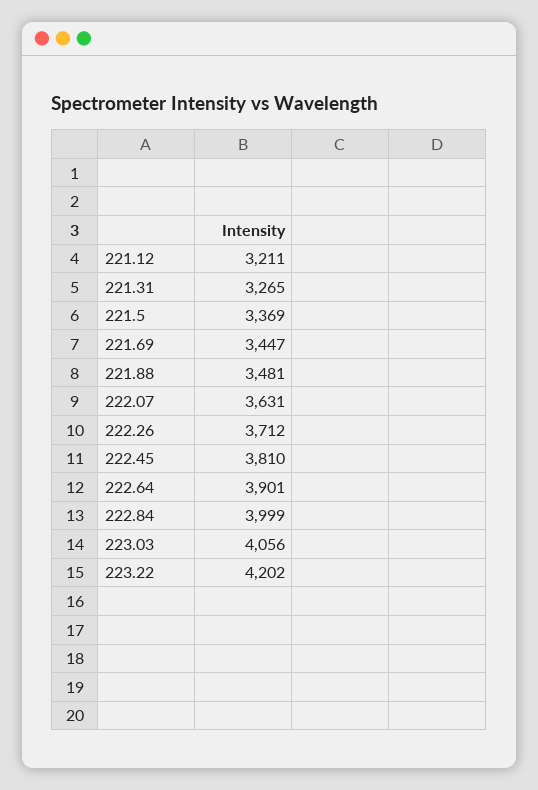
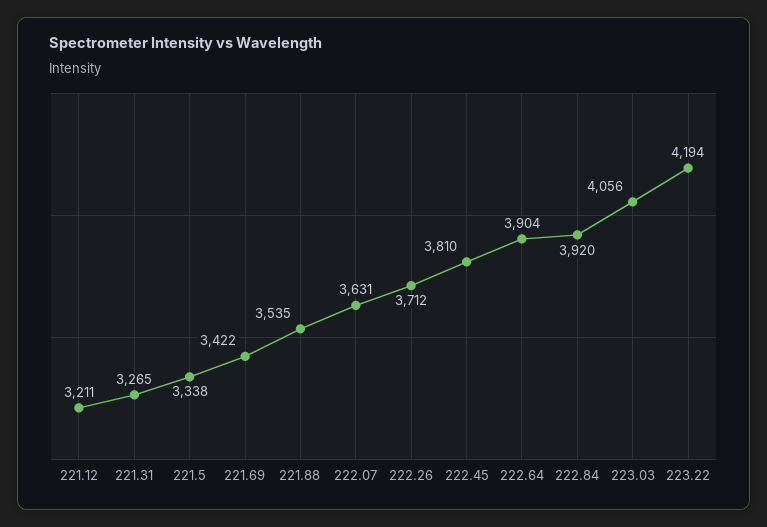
221.5: 3369 -> 3338
221.69: 3447 -> 3422
221.88: 3481 -> 3535
222.64: 3901 -> 3904
222.84: 3999 -> 3920
223.22: 4202 -> 4194

